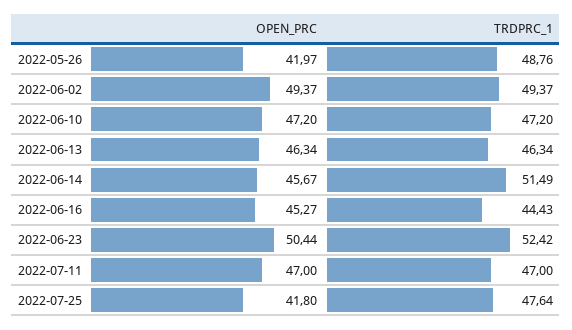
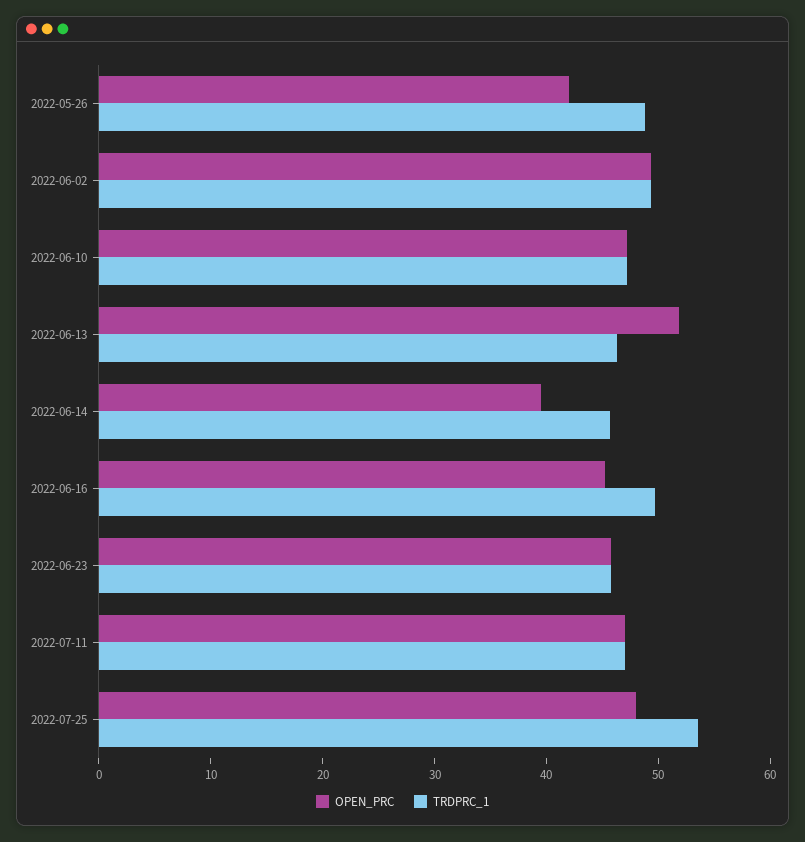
OPEN_PRC, 2022-06-13: 46.34 -> 52
OPEN_PRC, 2022-06-14: 45.67 -> 40
TRDPRC_1, 2022-06-14: 51.49 -> 46
TRDPRC_1, 2022-06-16: 44.43 -> 50
OPEN_PRC, 2022-06-23: 50.44 -> 46
TRDPRC_1, 2022-06-23: 52.42 -> 46
OPEN_PRC, 2022-07-25: 41.8 -> 48
TRDPRC_1, 2022-07-25: 47.64 -> 54

